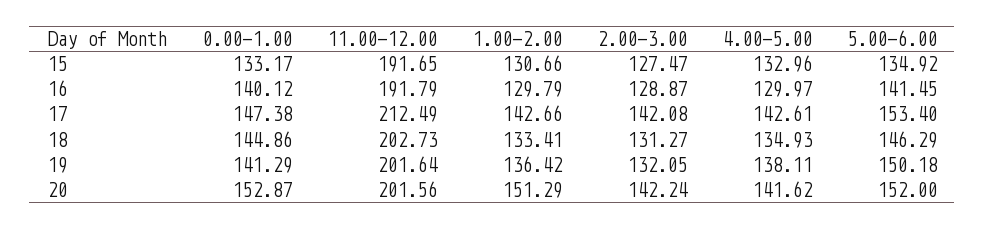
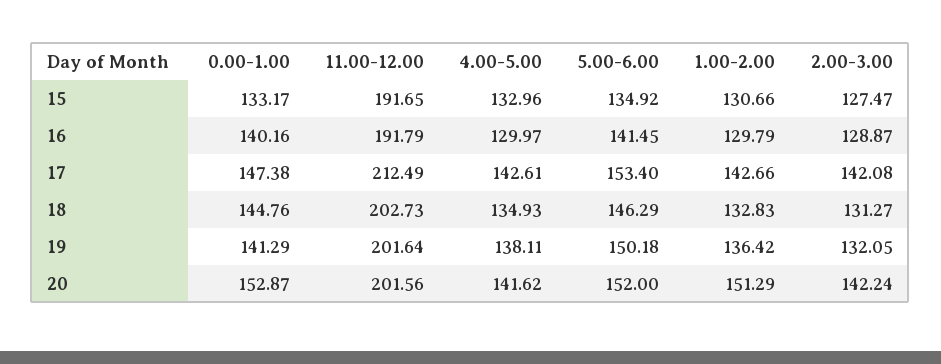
0.00-1.00, 16: 140.12 -> 140.16
0.00-1.00, 18: 144.86 -> 144.76
1.00-2.00, 18: 133.41 -> 132.83

